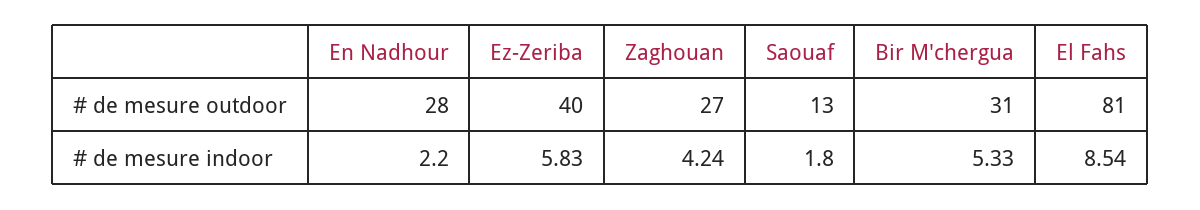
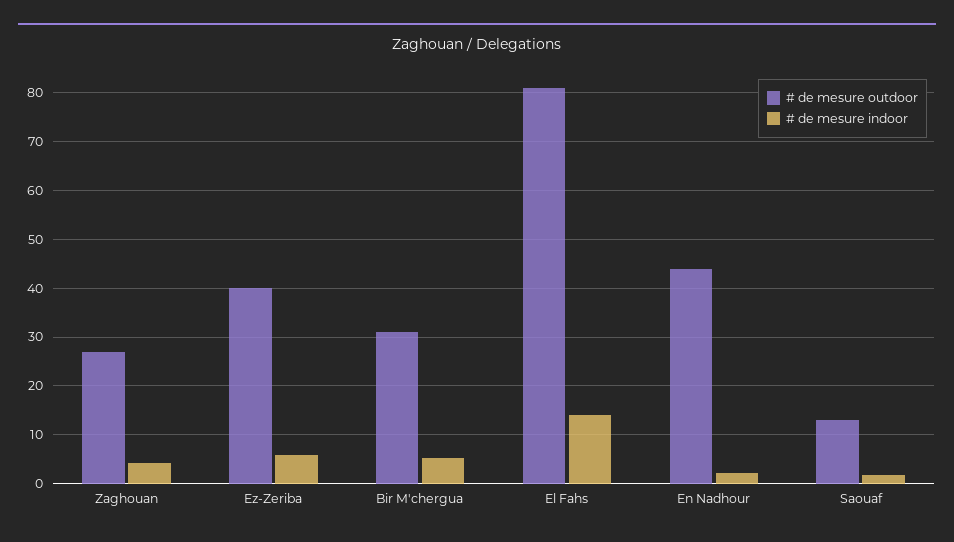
# de mesure outdoor, En Nadhour: 28 -> 44
# de mesure indoor, El Fahs: 8.54 -> 14

